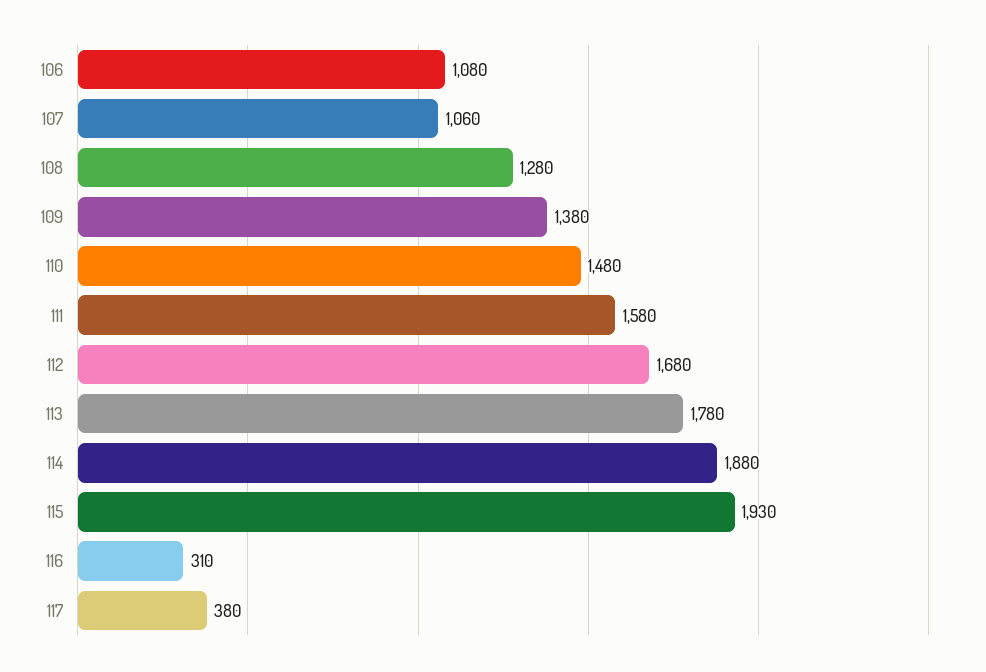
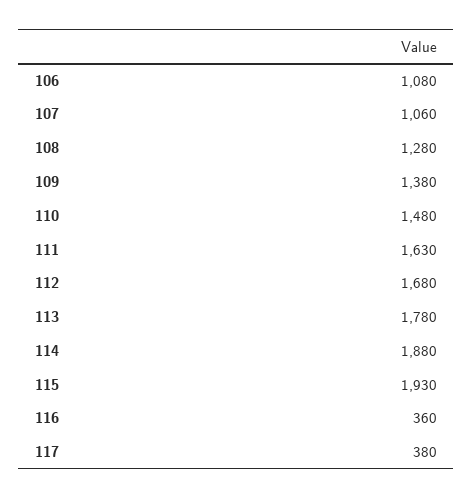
111: 1580 -> 1630
116: 310 -> 360

